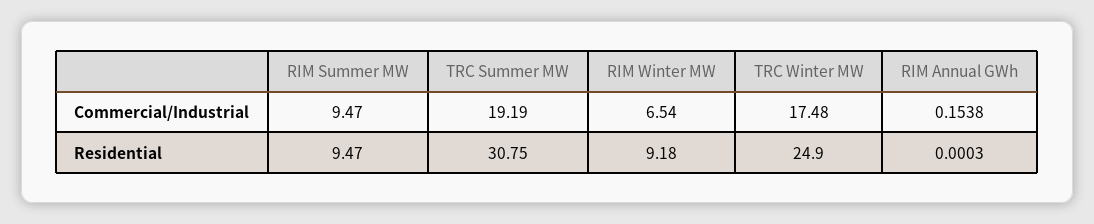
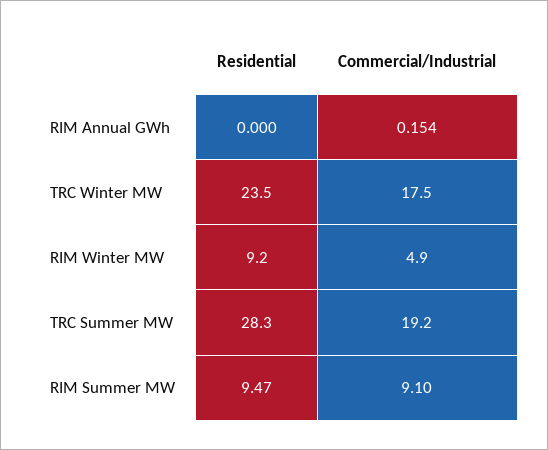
RIM Summer MW, Commercial/Industrial: 9.47 -> 9.1
RIM Winter MW, Commercial/Industrial: 6.54 -> 4.9
TRC Summer MW, Residential: 30.75 -> 28.3
TRC Winter MW, Residential: 24.9 -> 23.5

